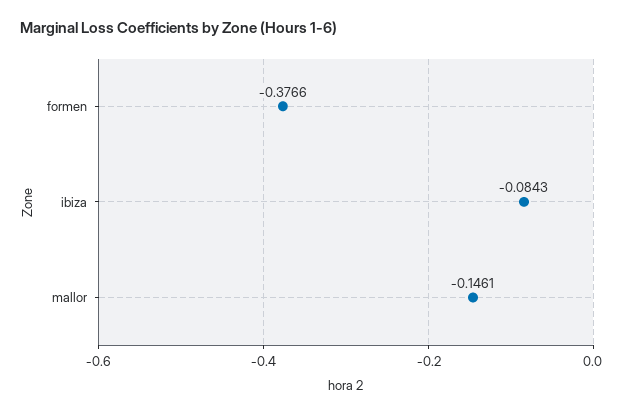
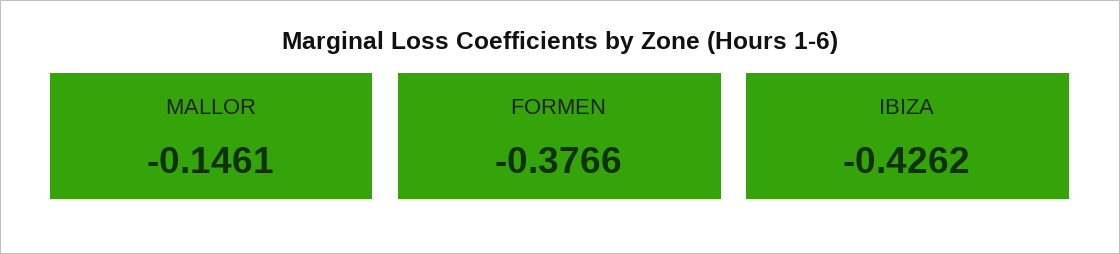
ibiza: -0.0843 -> -0.4262

